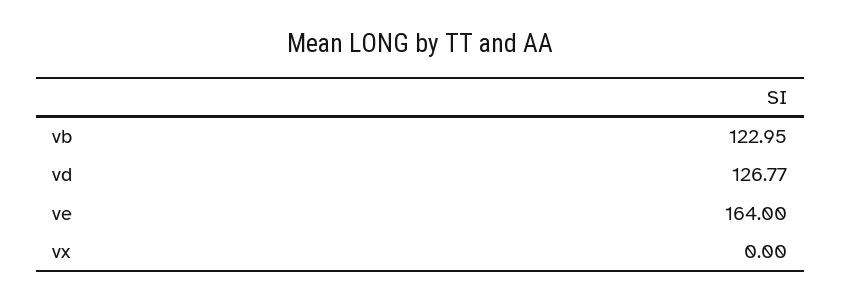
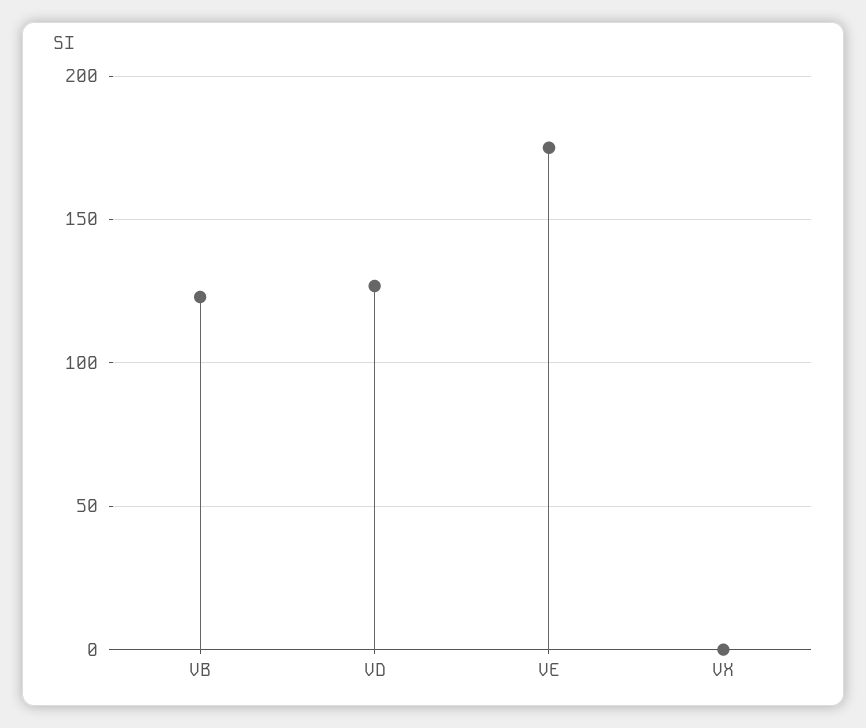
ve: 164 -> 175

